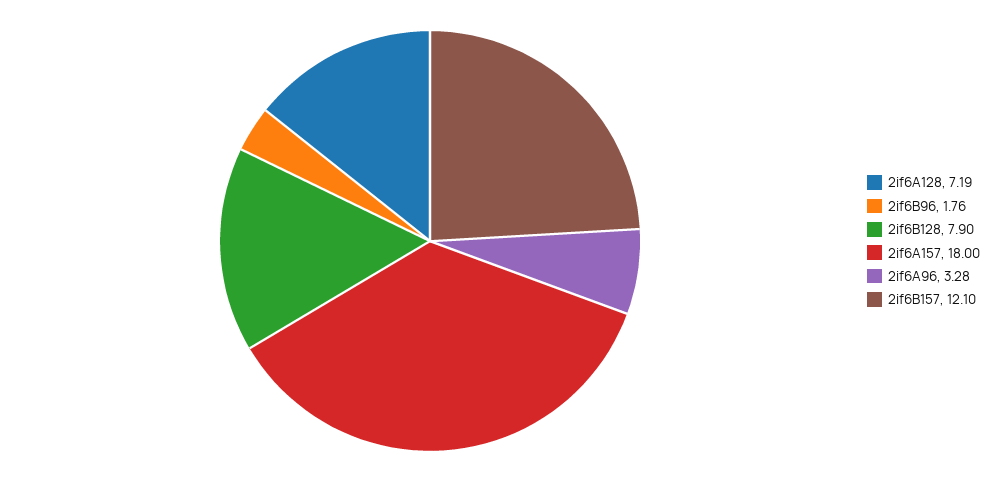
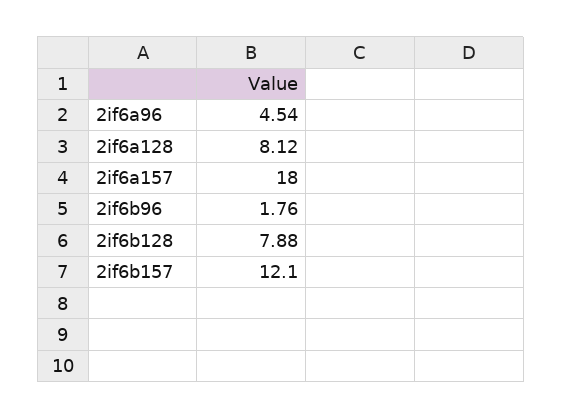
2if6A128: 7.19 -> 8.12
2if6B128: 7.9 -> 7.88
2if6A96: 3.28 -> 4.54

